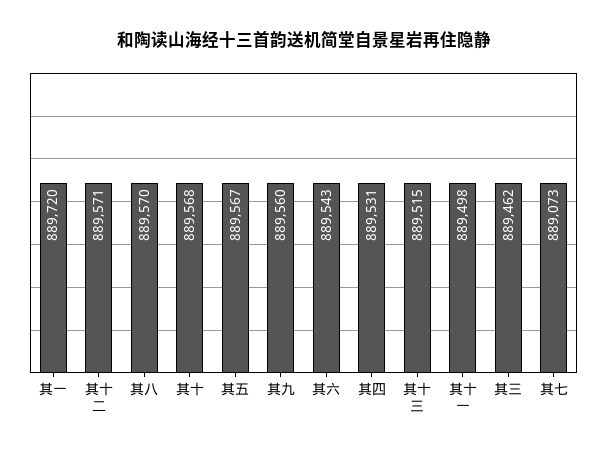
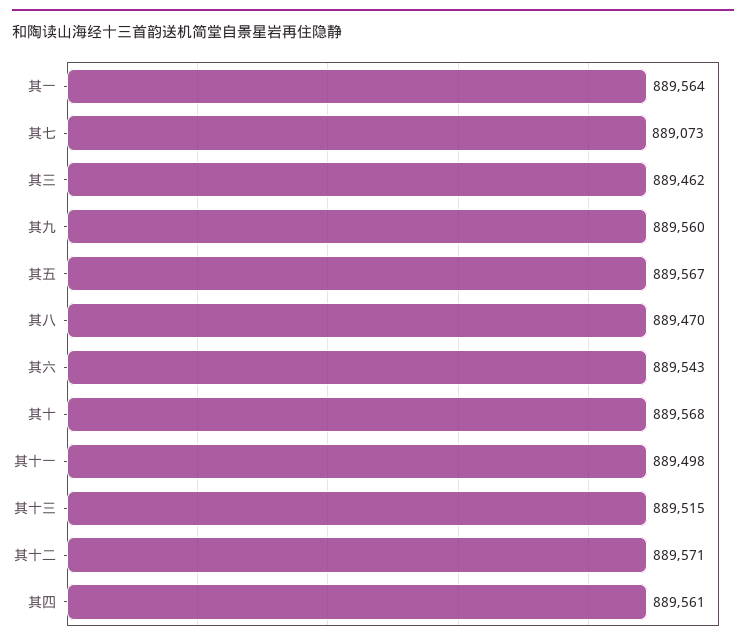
其一: 889720 -> 889564
其八: 889570 -> 889470
其四: 889531 -> 889561

